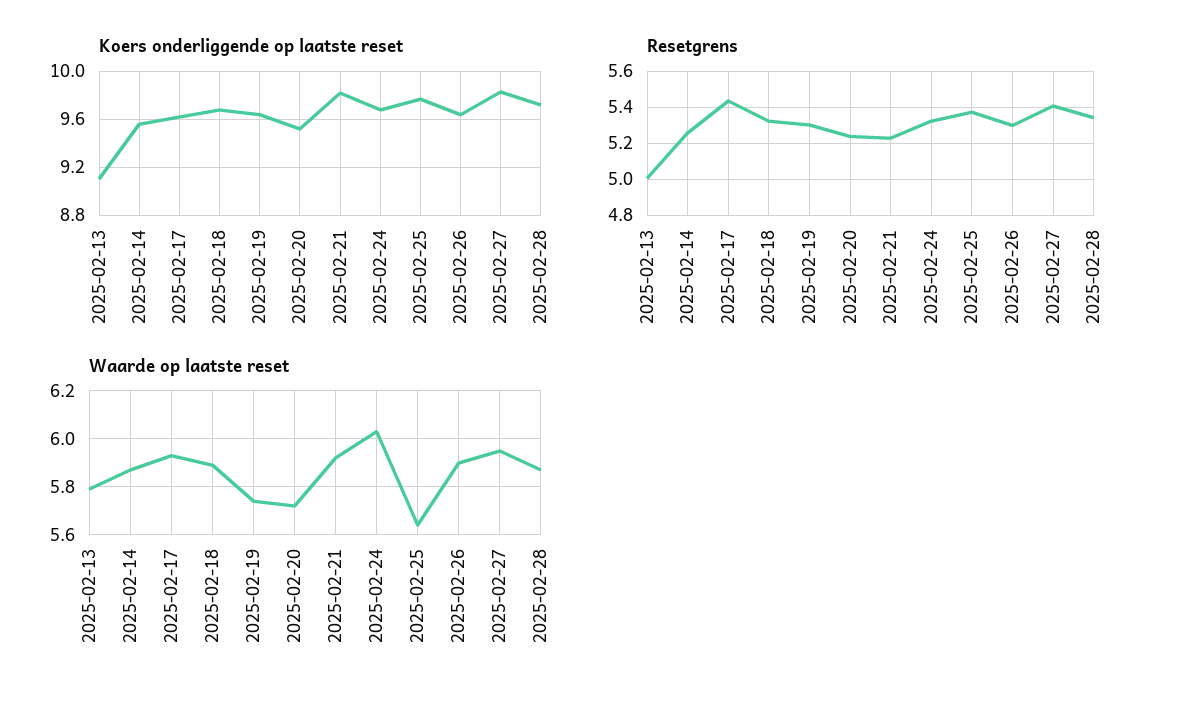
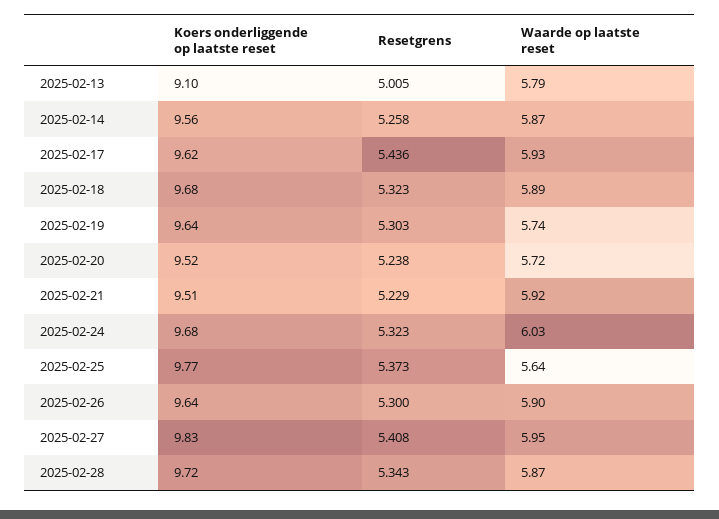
Koers onderliggende op laatste reset, 2025-02-21: 9.8 -> 9.51

